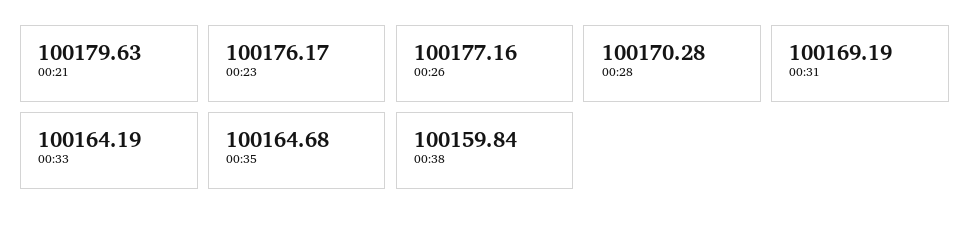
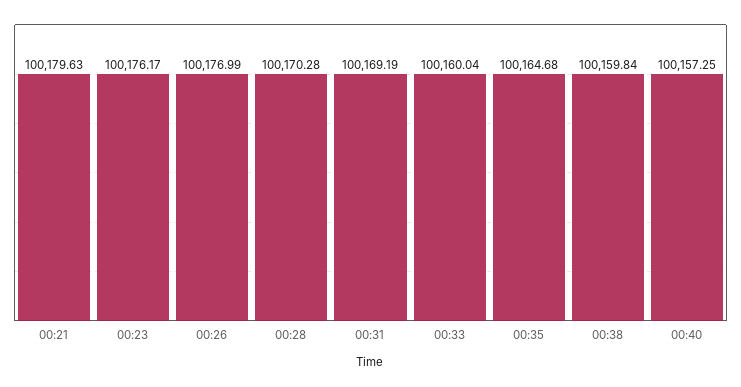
00:26: 100177.16 -> 100176.99
00:33: 100164.19 -> 100160.04
00:40: none -> 100157.25

